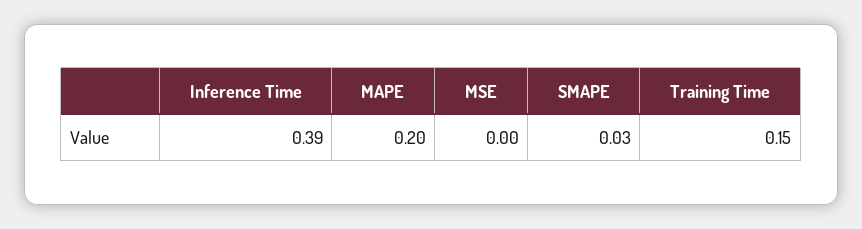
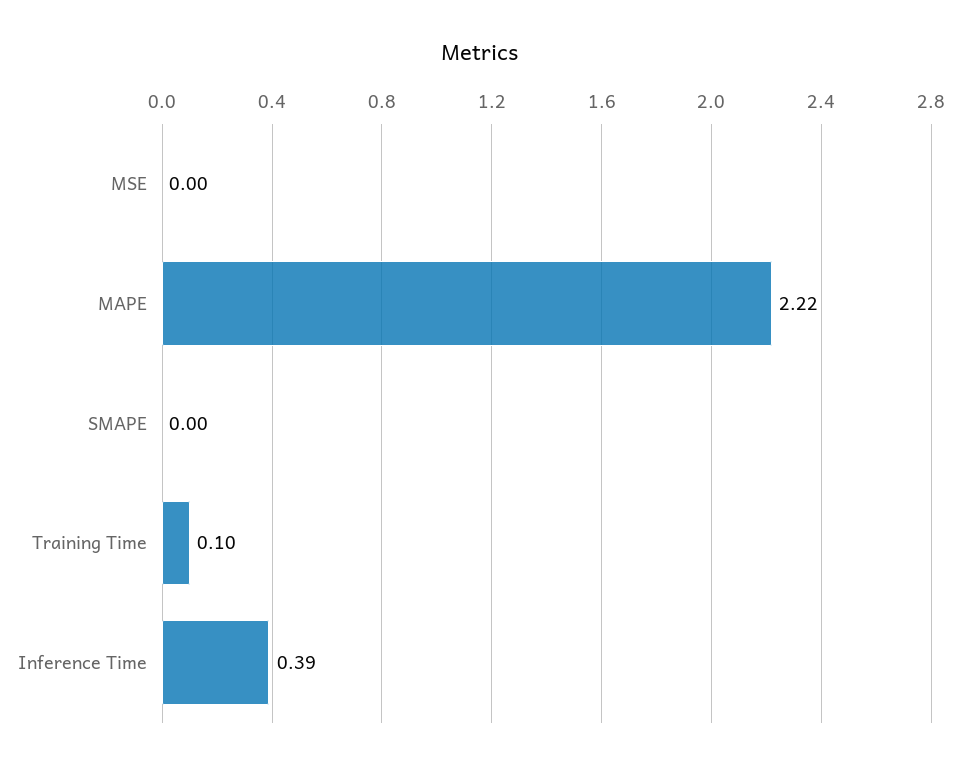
MAPE: 0.2 -> 2.22
SMAPE: 0.03 -> 0
Training Time: 0.15 -> 0.1

